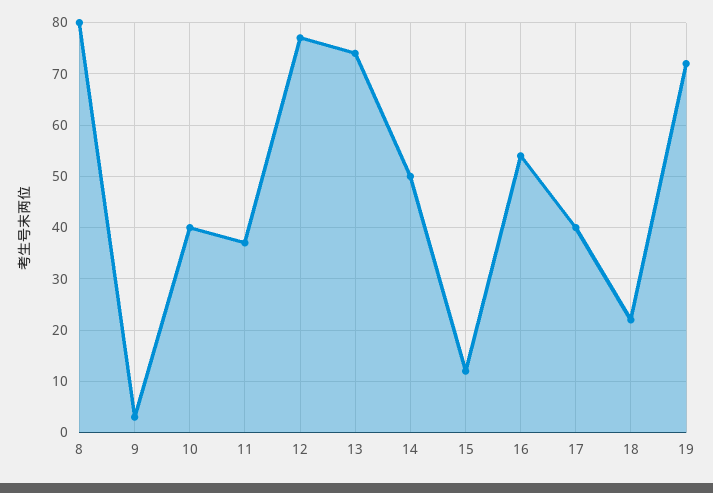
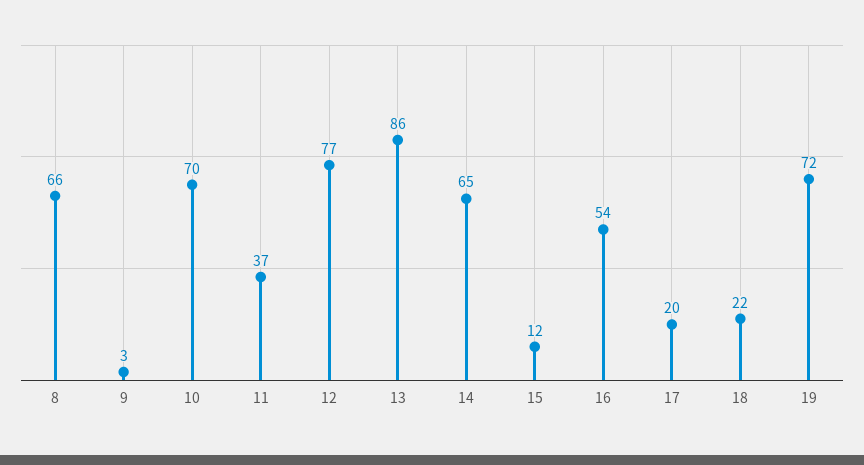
8: 80 -> 66
10: 40 -> 70
13: 75 -> 86
14: 50 -> 65
17: 40 -> 20

